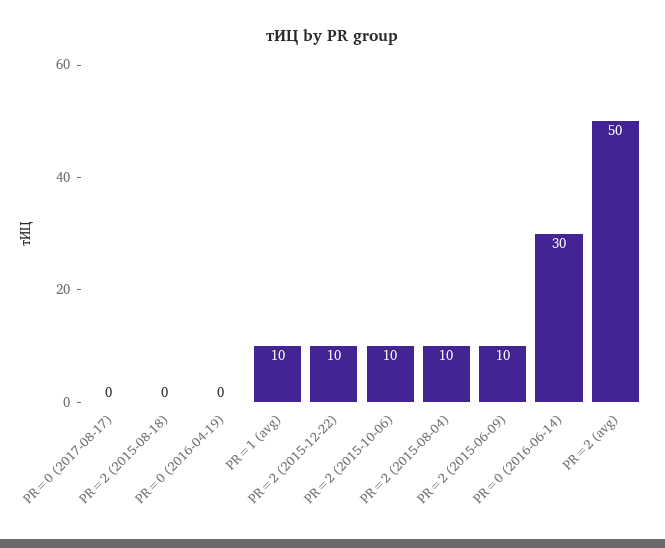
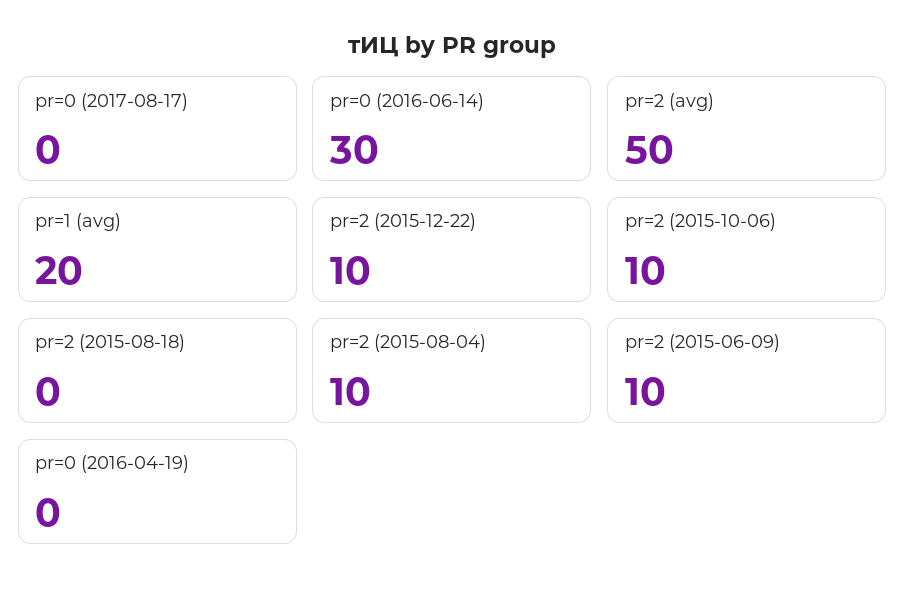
PR=1 (avg): 10 -> 20

